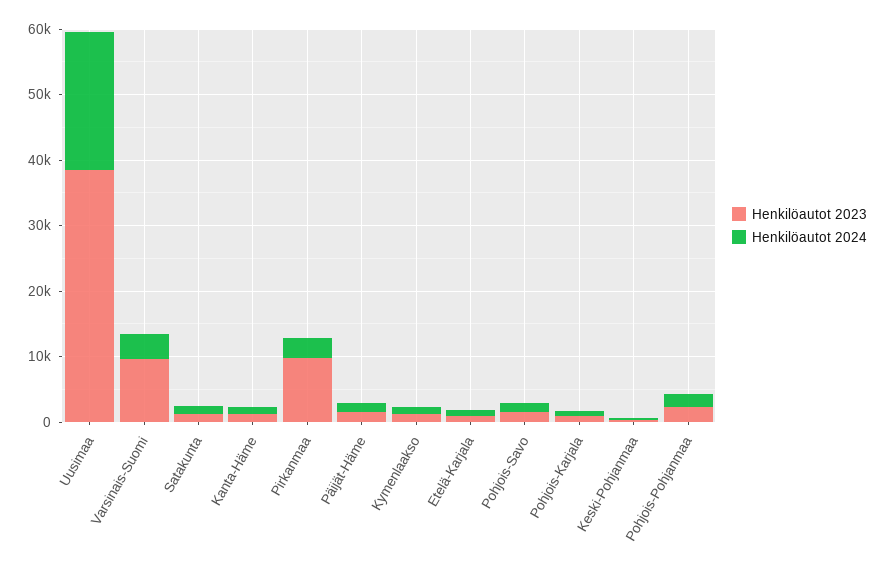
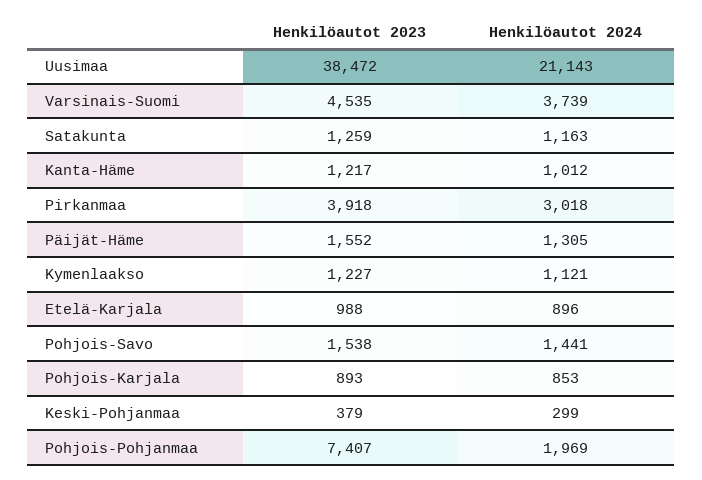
Henkilöautot 2023, Varsinais-Suomi: 10000 -> 4535
Henkilöautot 2023, Pirkanmaa: 10000 -> 3918
Henkilöautot 2023, Pohjois-Pohjanmaa: 2000 -> 7407

